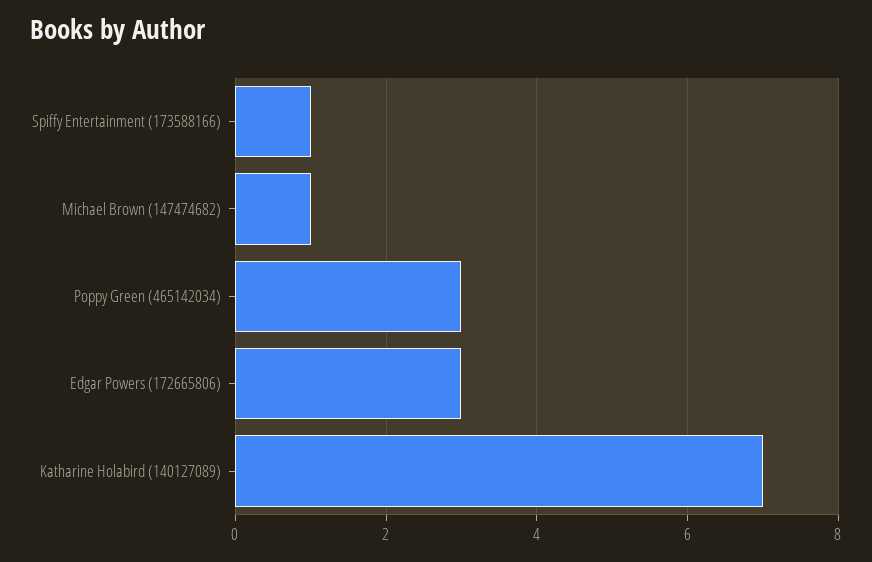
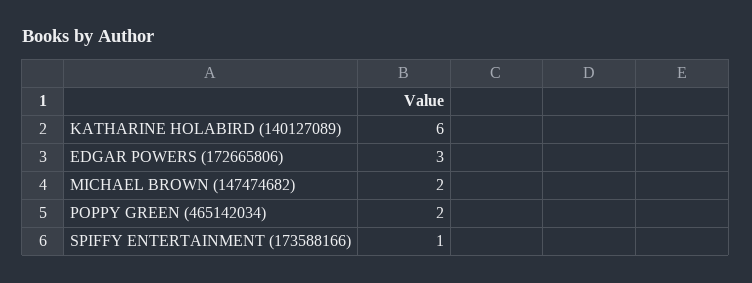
Michael Brown (147474682): 1 -> 2
Poppy Green (465142034): 3 -> 2
Katharine Holabird (140127089): 7 -> 6

